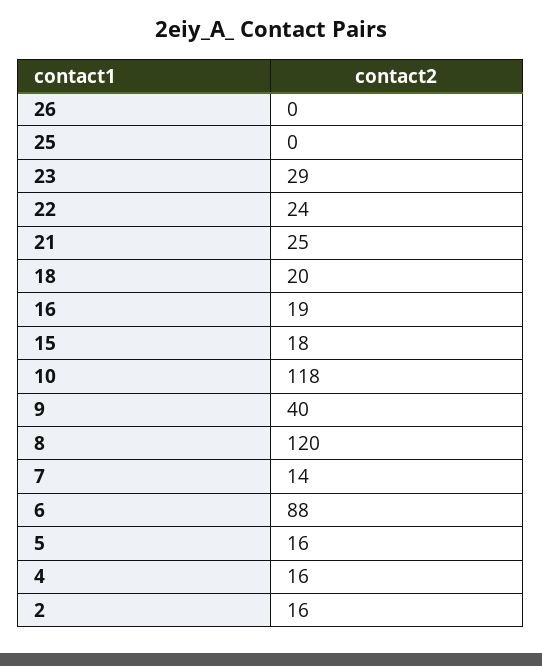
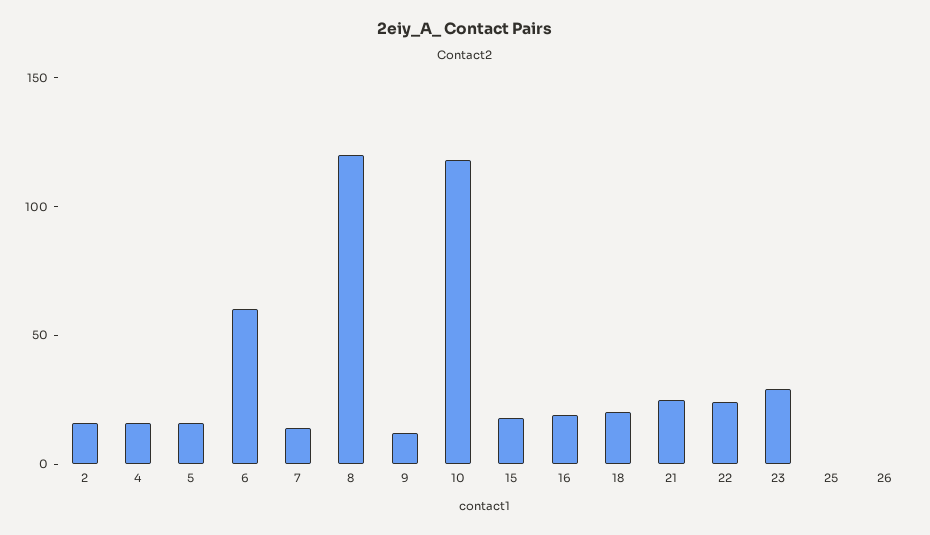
9: 40 -> 10
6: 88 -> 60

